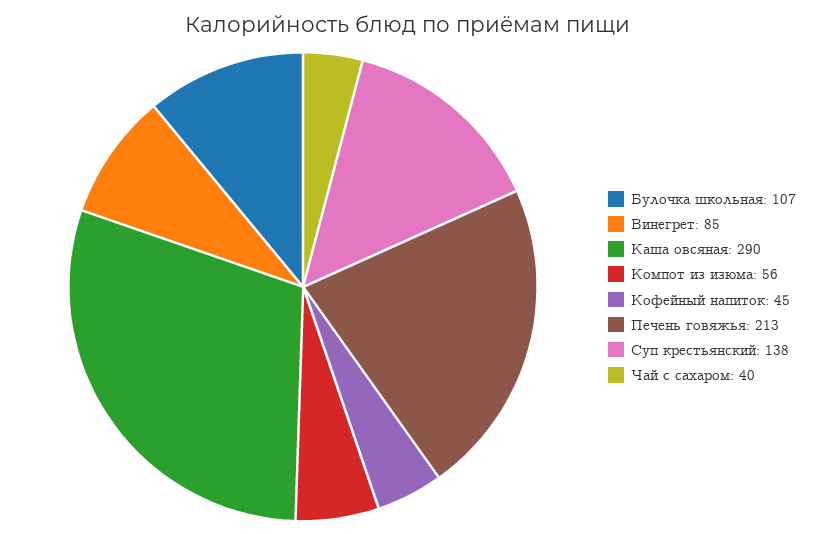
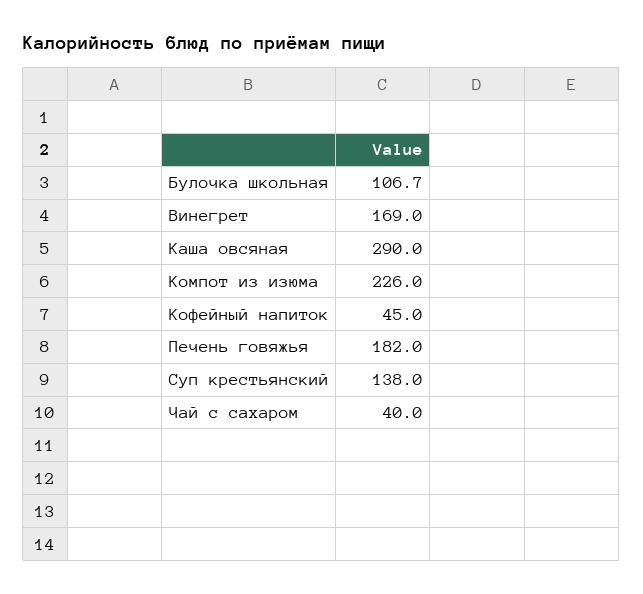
Винегрет: 85 -> 169
Компот из изюма: 56 -> 226
Печень говяжья: 213 -> 182

